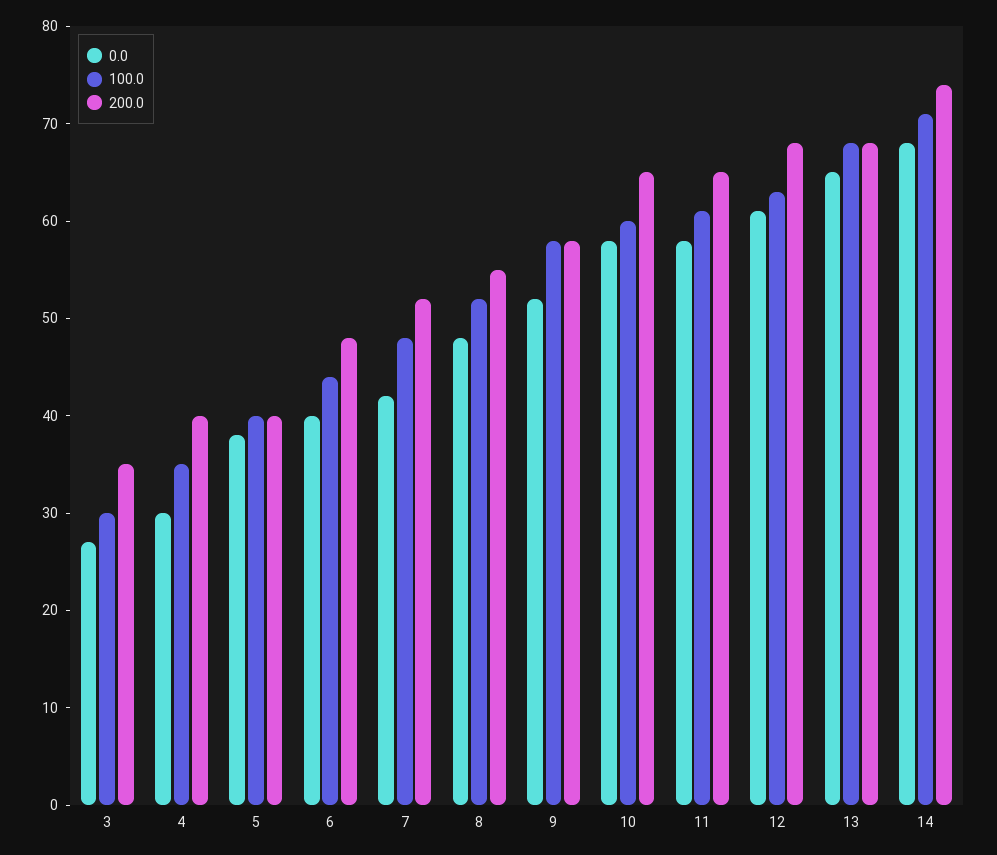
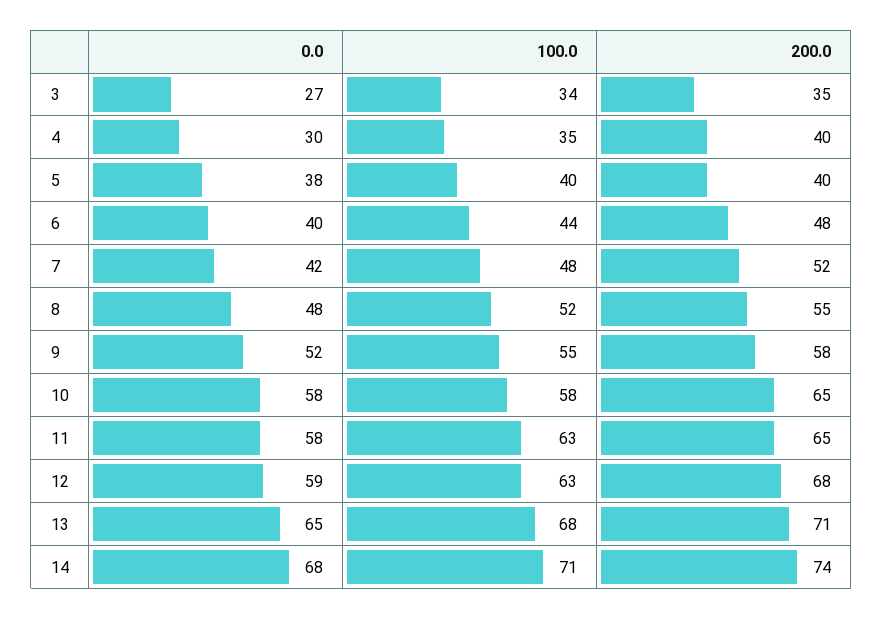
100.0, 3: 30 -> 34
100.0, 9: 58 -> 55
100.0, 10: 60 -> 58
100.0, 11: 61 -> 63
0.0, 12: 61 -> 59
200.0, 13: 68 -> 71

